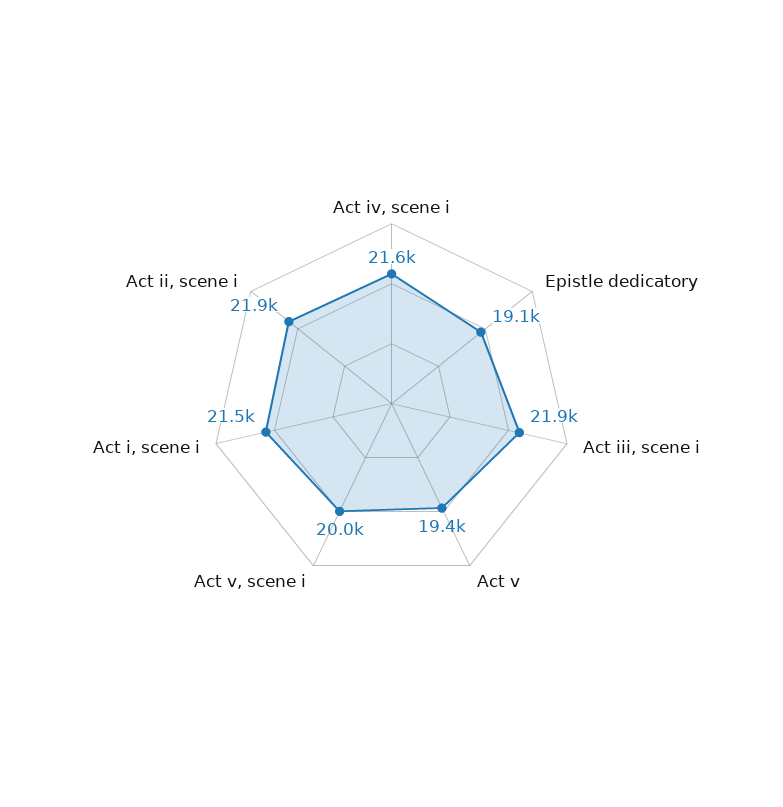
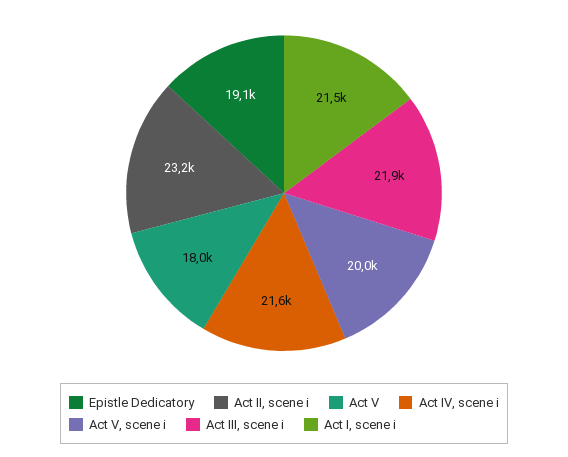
Act v: 19400 -> 18000
Act ii, scene i: 21900 -> 23200

